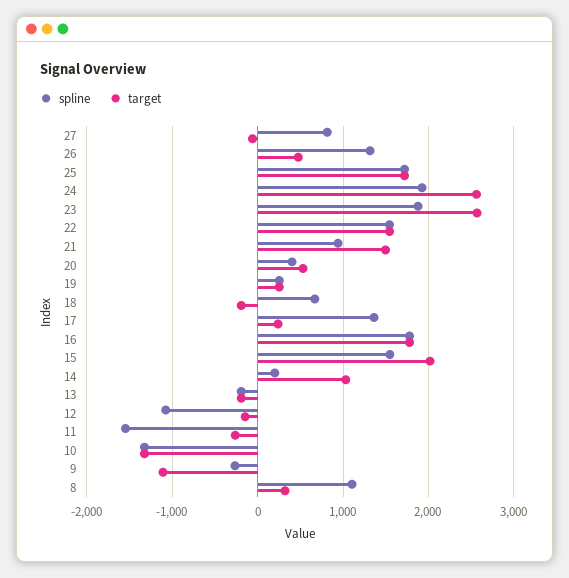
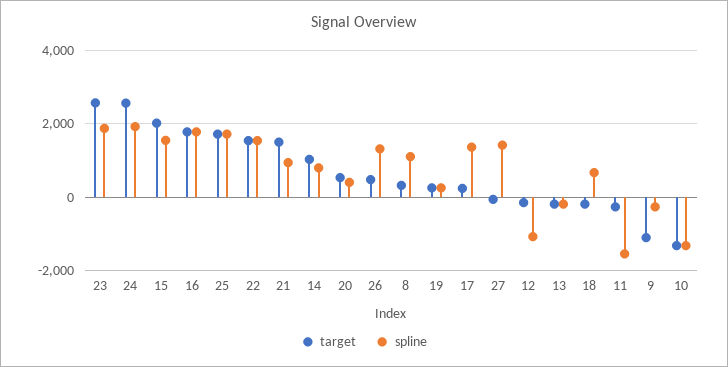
spline, 27: 800 -> 1400
spline, 14: 200 -> 800

